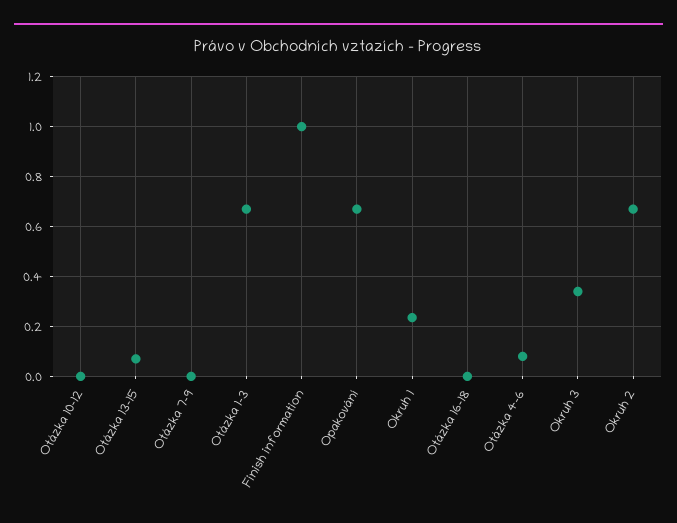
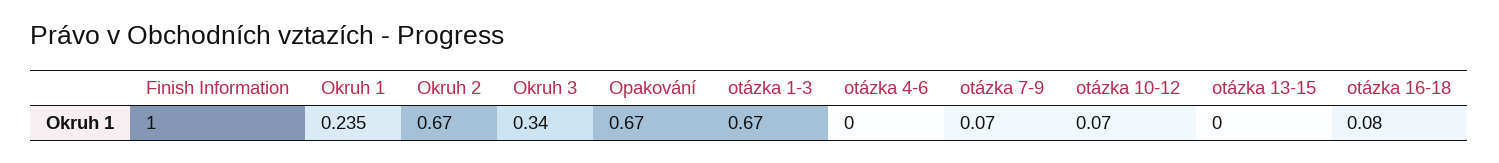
Otázka 10-12: 0 -> 0.07
Otázka 13-15: 0.075 -> 0
Otázka 7-9: 0 -> 0.07
Otázka 16-18: 0 -> 0.08
Otázka 4-6: 0.075 -> 0

